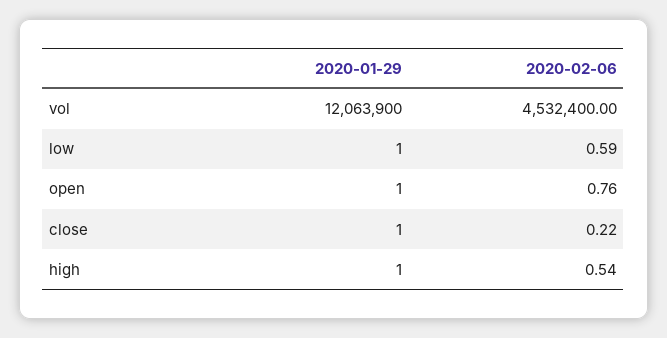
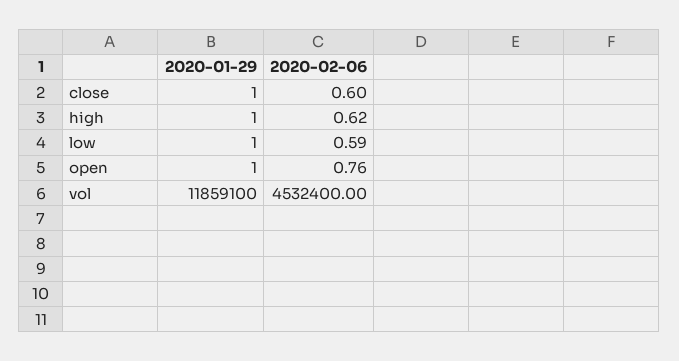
2020-01-29, vol: 12063900 -> 11859100
2020-02-06, close: 0.22 -> 0.6
2020-02-06, high: 0.54 -> 0.62

